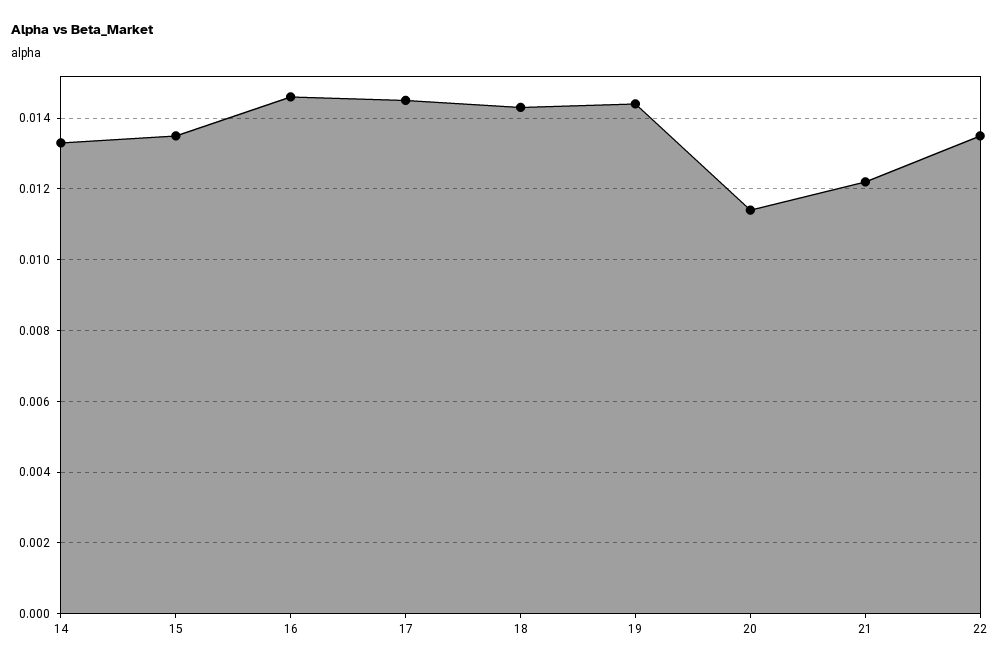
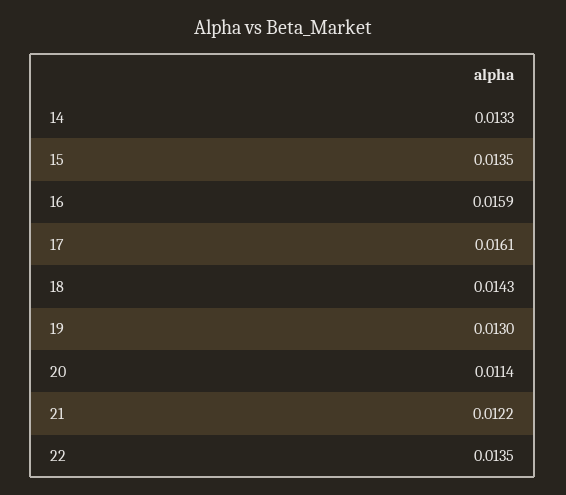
16: 0.0145 -> 0.0159
17: 0.0145 -> 0.0161
19: 0.0145 -> 0.013

